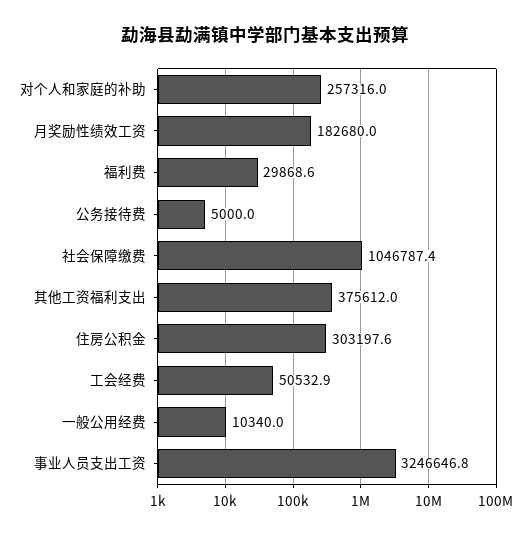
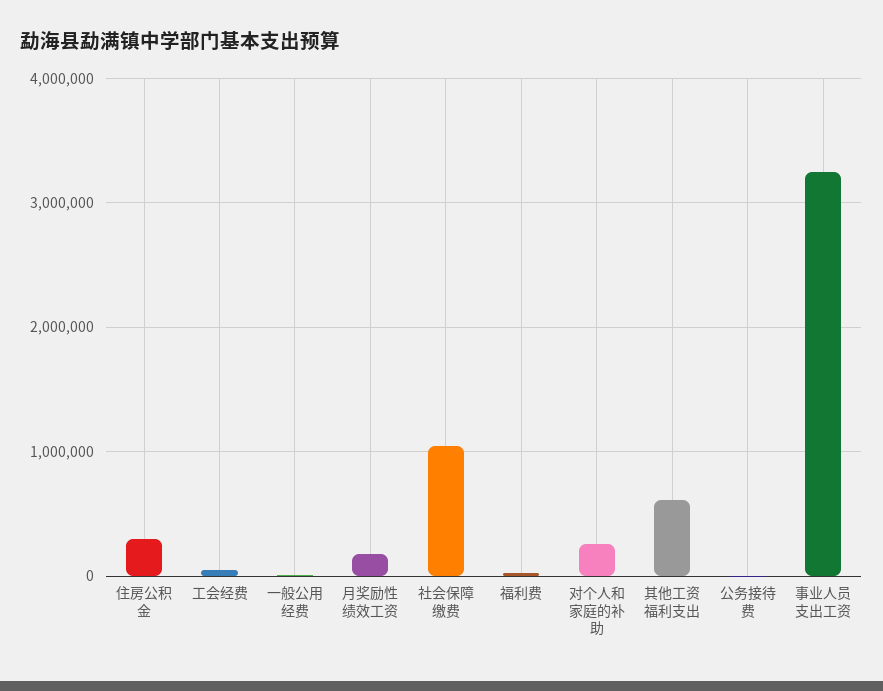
其他工资福利支出: 375612 -> 600000

